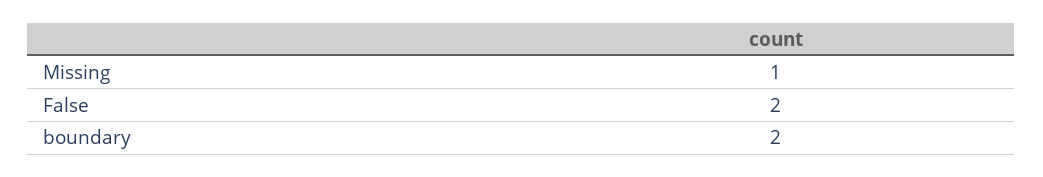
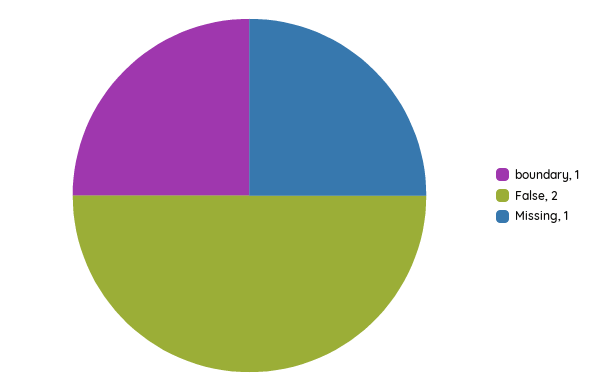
boundary: 2 -> 1

